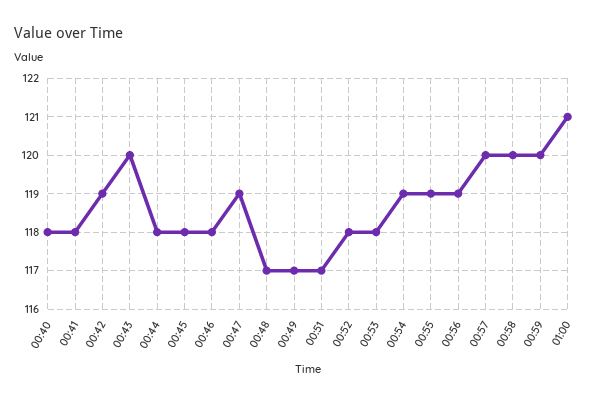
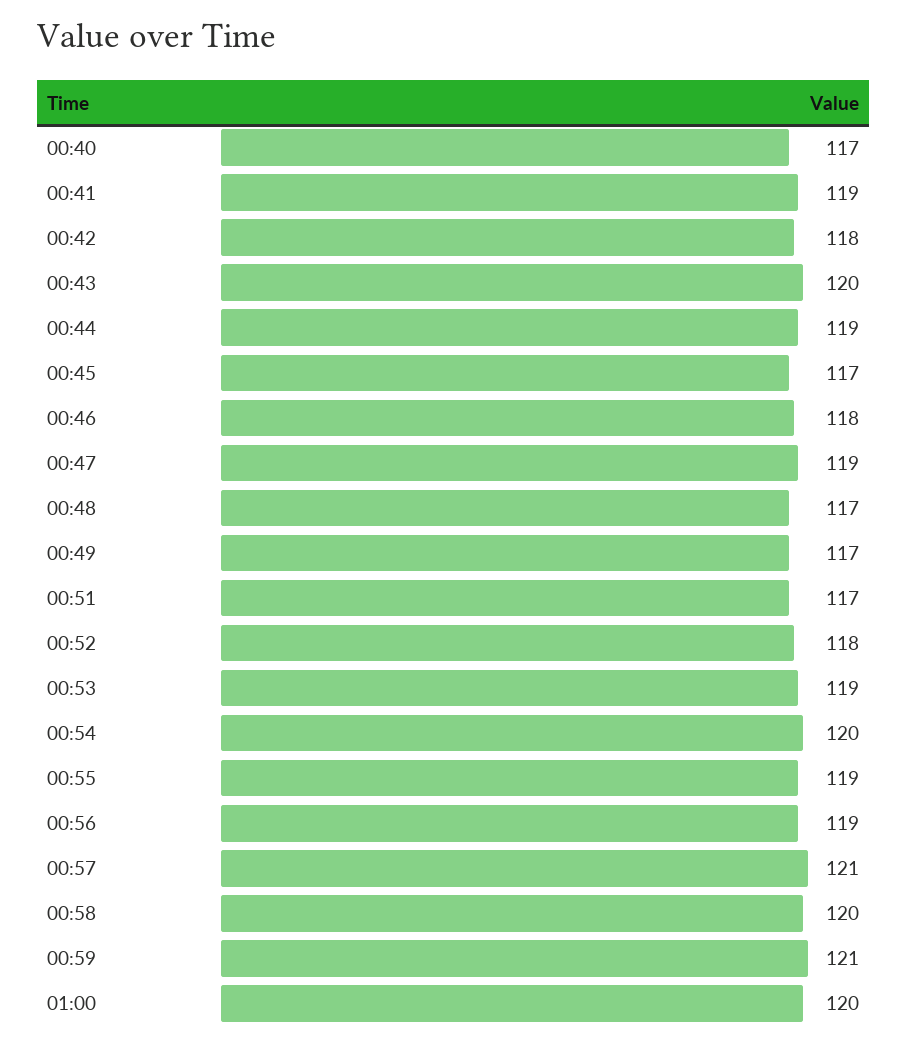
00:40: 118 -> 117
00:41: 118 -> 119
00:42: 119 -> 118
00:44: 118 -> 119
00:45: 118 -> 117
00:53: 118 -> 119
00:54: 119 -> 120
00:57: 120 -> 121
00:59: 120 -> 121
01:00: 121 -> 120

